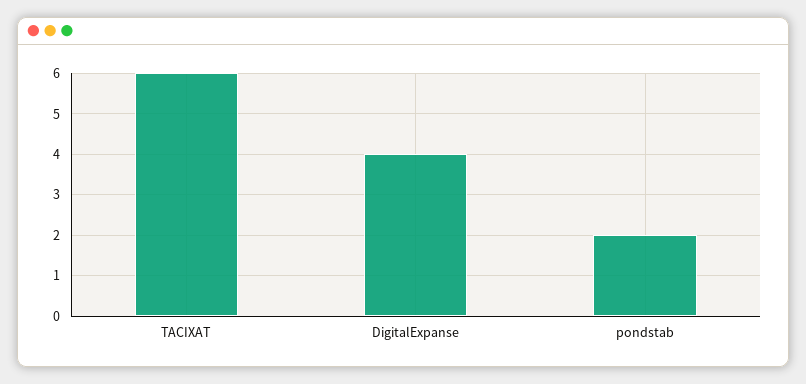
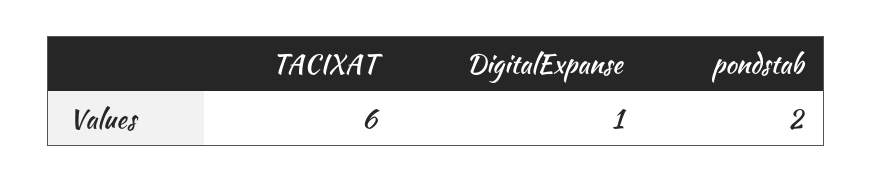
DigitalExpanse: 4 -> 1

